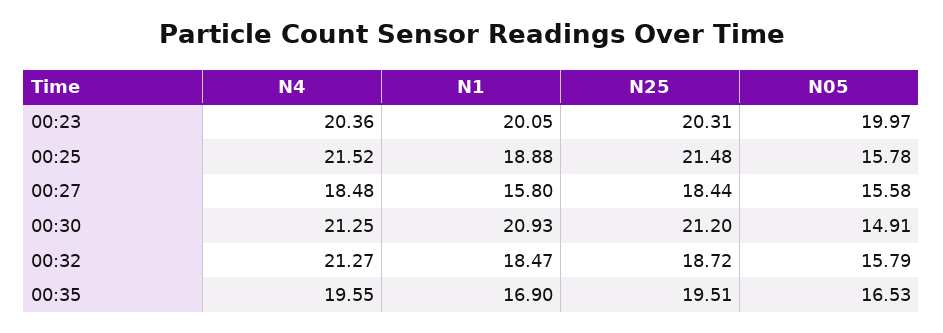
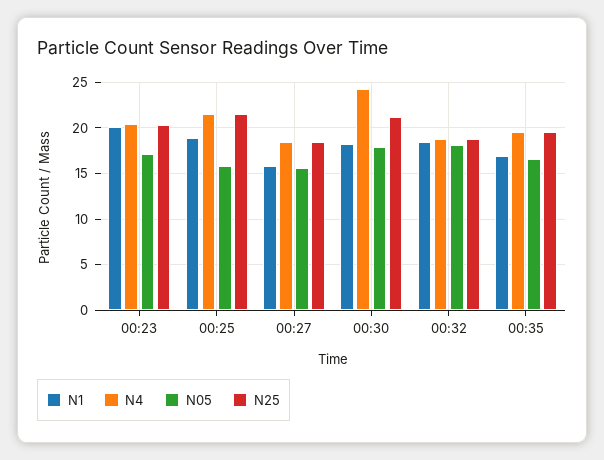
N05, 00:23: 19.97 -> 17
N4, 00:30: 21.25 -> 24
N1, 00:30: 20.93 -> 18
N05, 00:30: 14.91 -> 18
N4, 00:32: 21.27 -> 19
N05, 00:32: 15.79 -> 18

